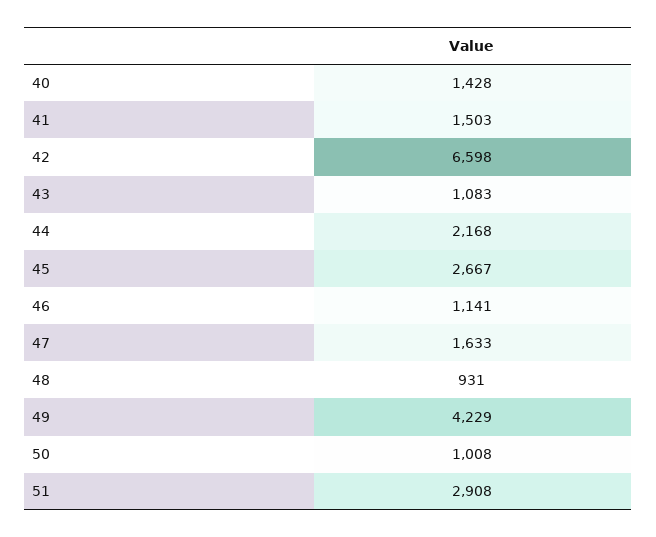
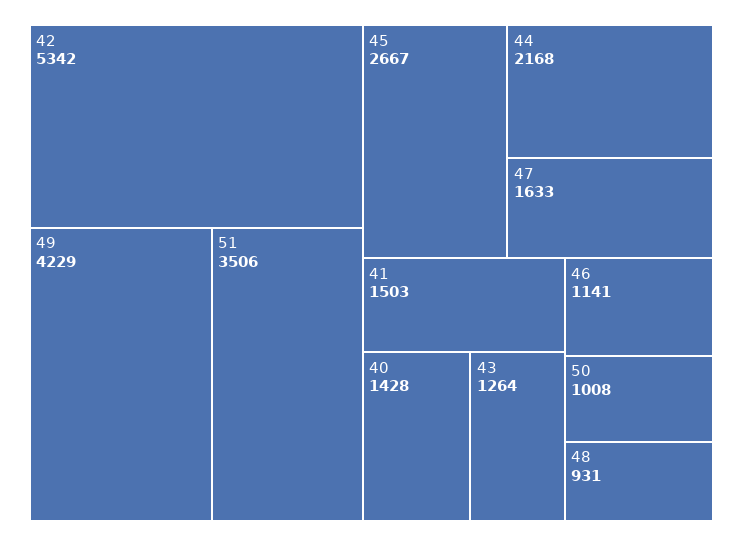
42: 6598 -> 5342
43: 1083 -> 1264
51: 2908 -> 3506

